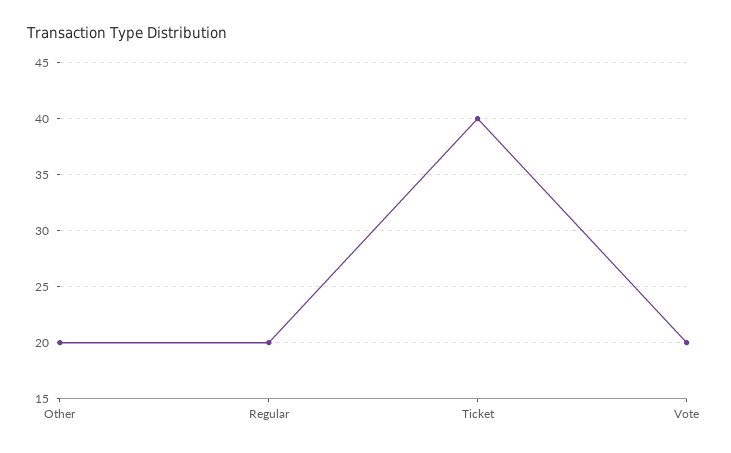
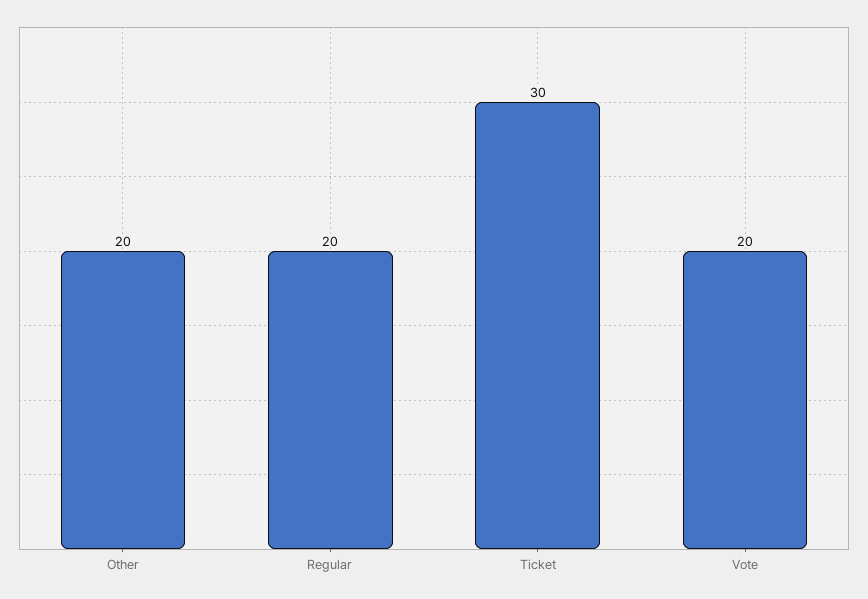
Ticket: 40 -> 30

